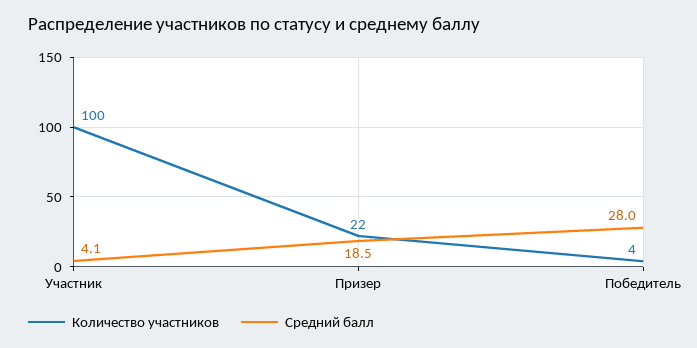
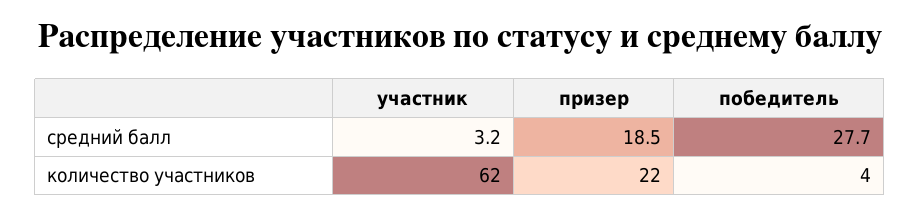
Количество участников, Участник: 100 -> 62
Средний балл, Участник: 4.1 -> 3.2
Средний балл, Победитель: 28 -> 27.7

